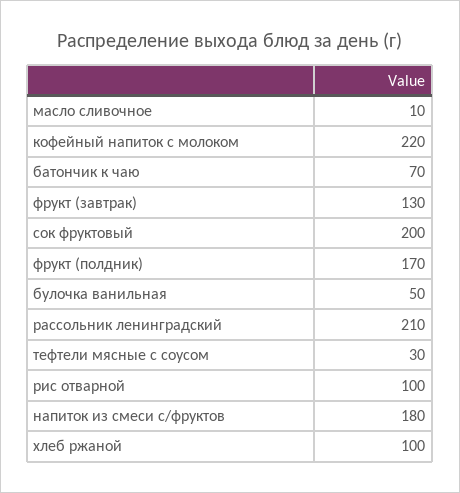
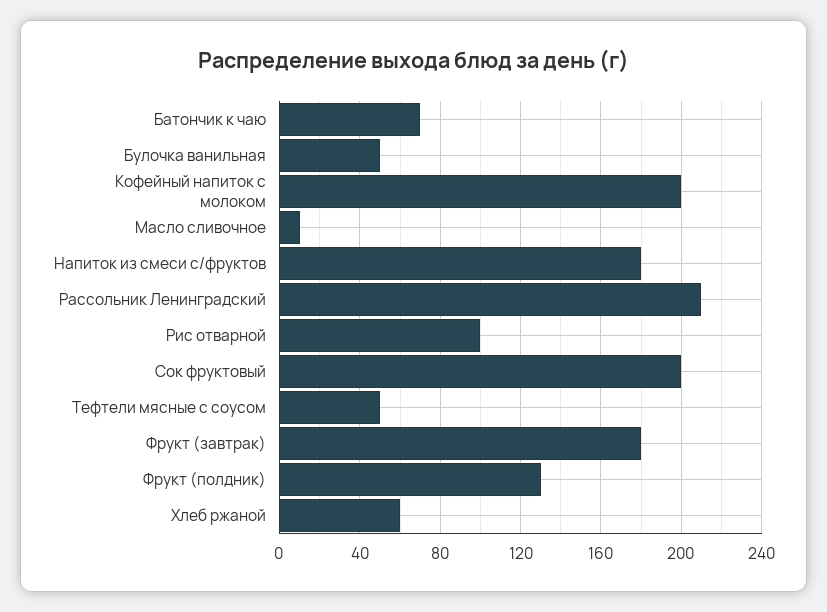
кофейный напиток с молоком: 220 -> 200
фрукт (завтрак): 130 -> 180
фрукт (полдник): 170 -> 130
тефтели мясные с соусом: 30 -> 50
хлеб ржаной: 100 -> 60

